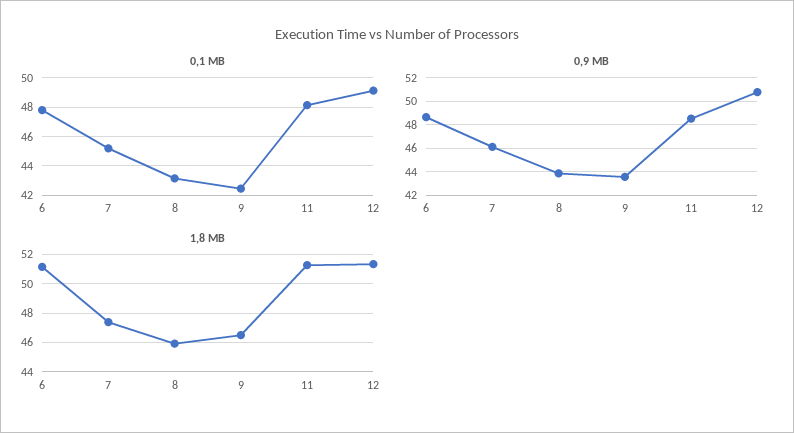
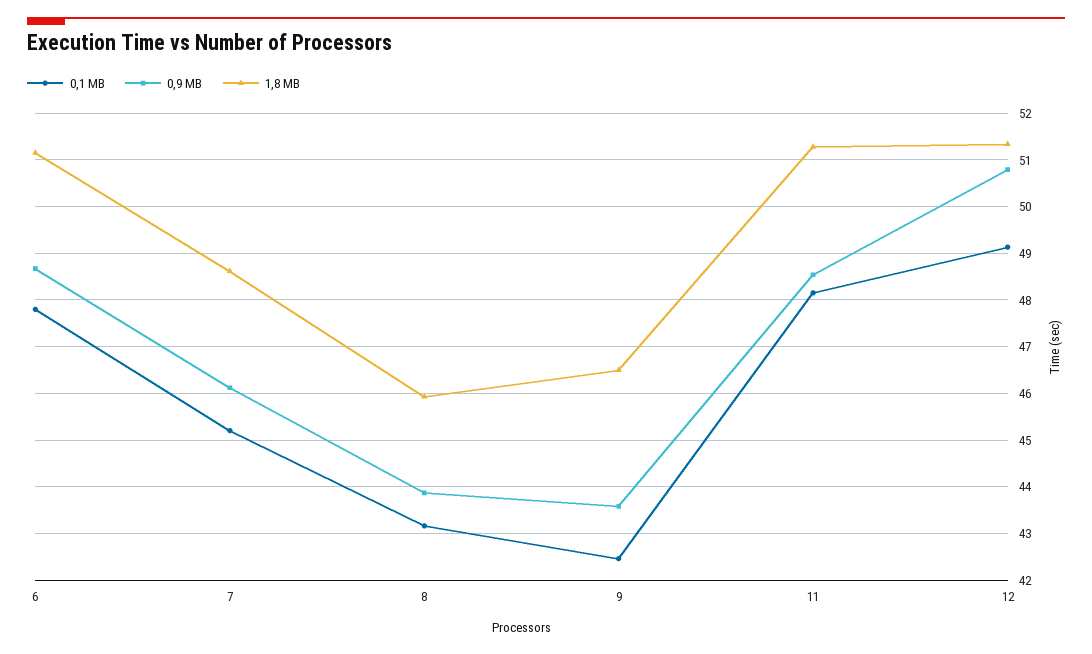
1,8 MB, 7: 47.5 -> 48.6

